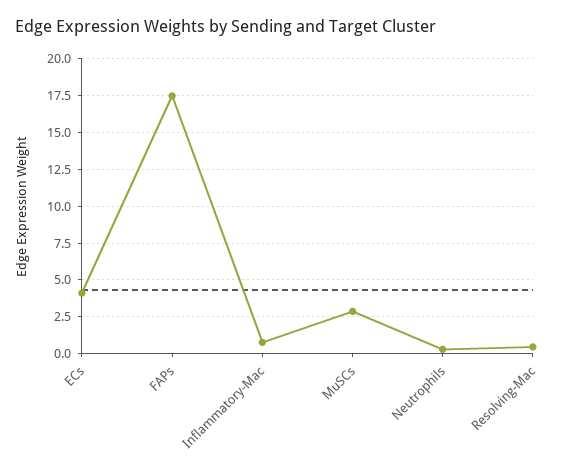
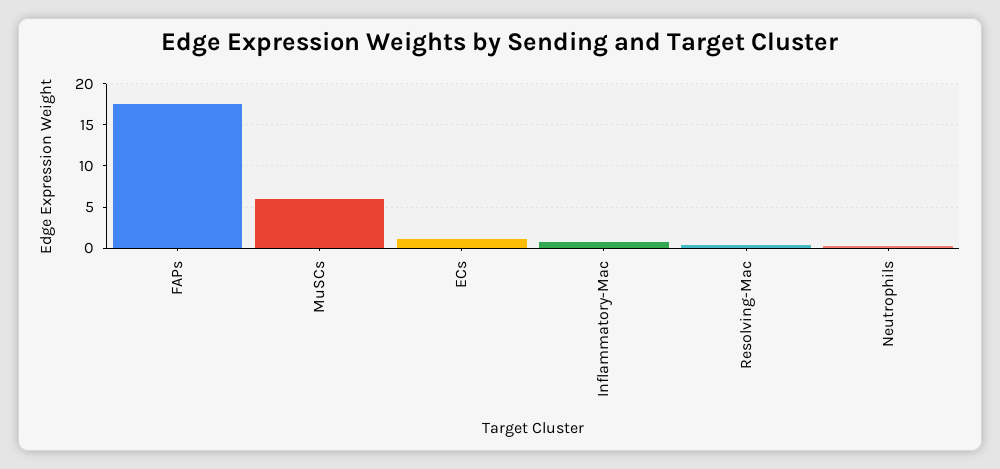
ECs: 4 -> 1
MuSCs: 3 -> 6

